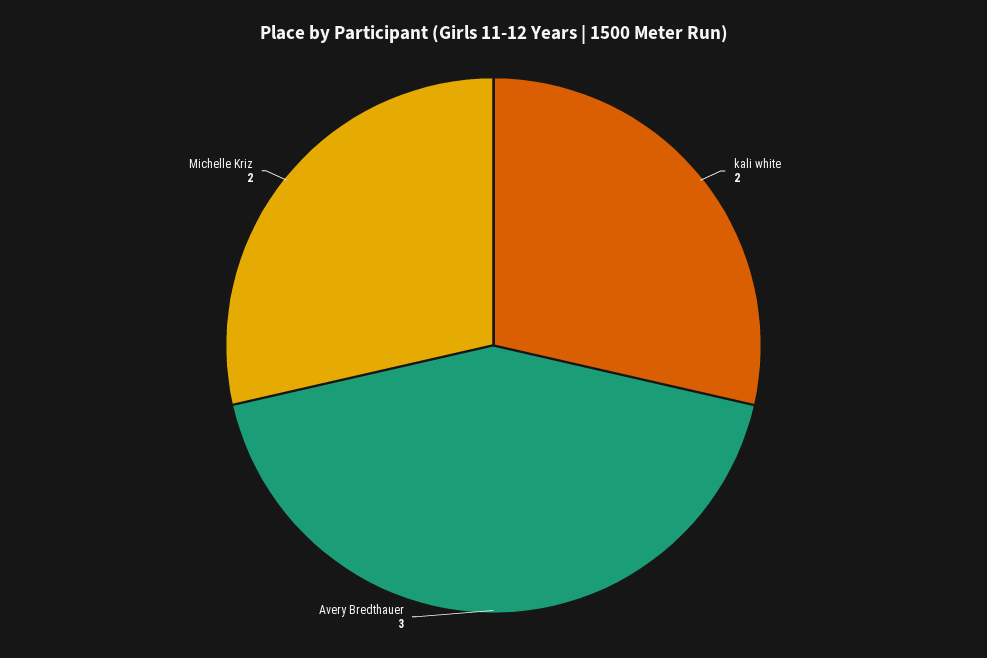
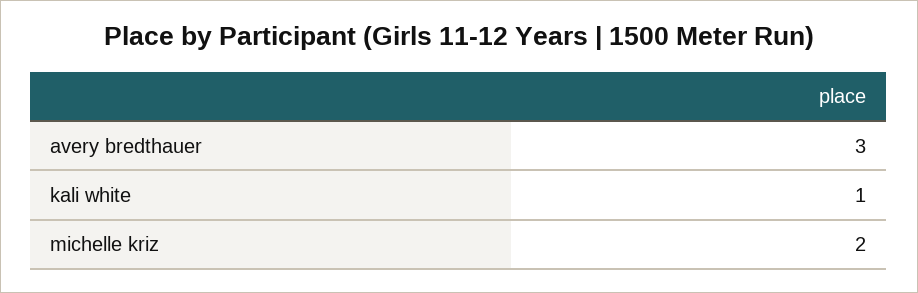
kali white: 2 -> 1

